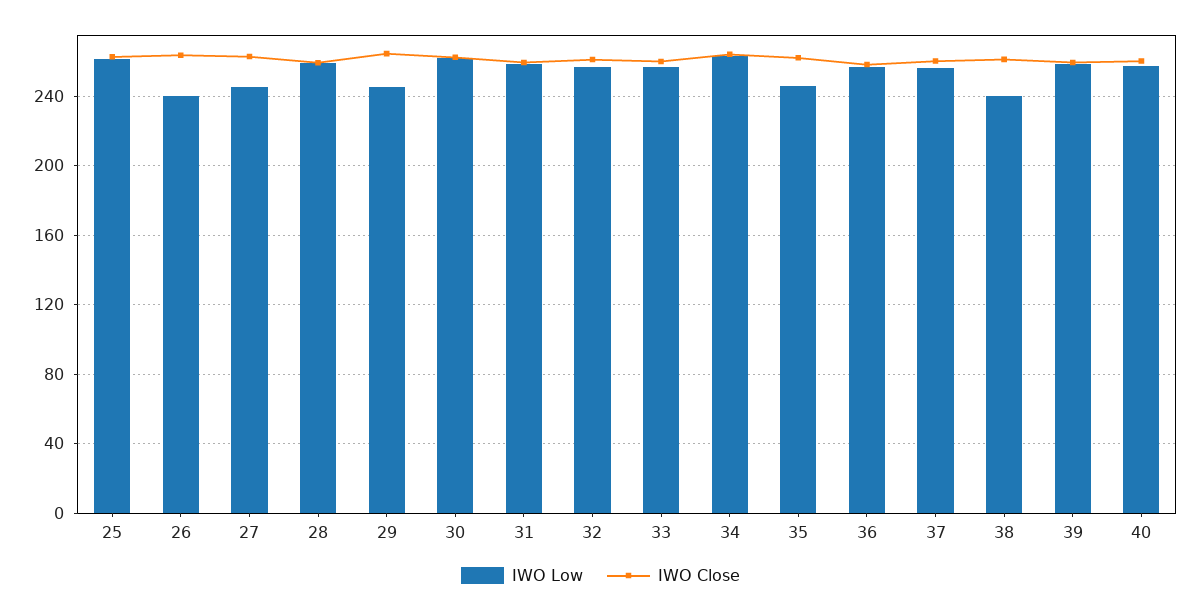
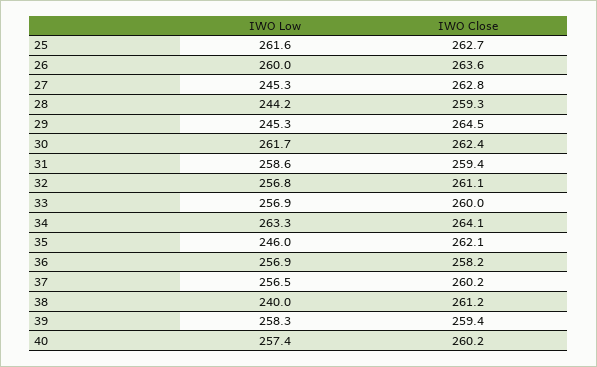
IWO Low, 26: 240 -> 260
IWO Low, 28: 260 -> 244.2

